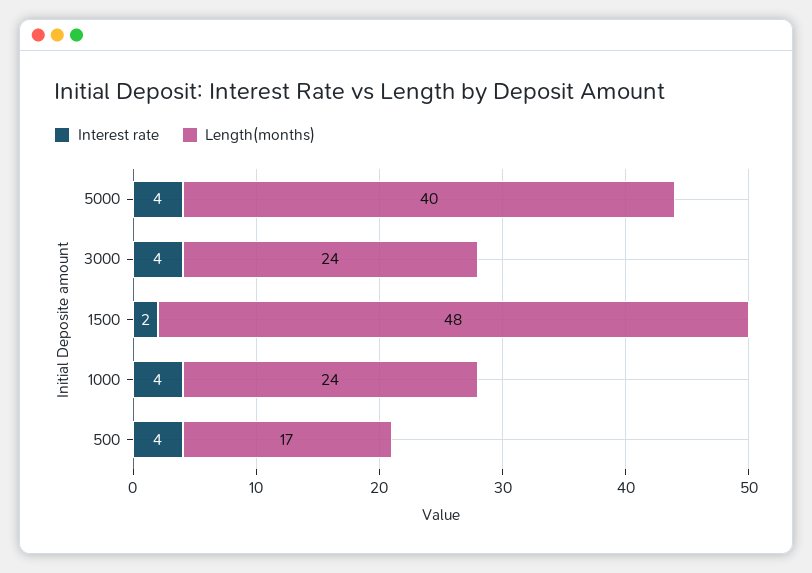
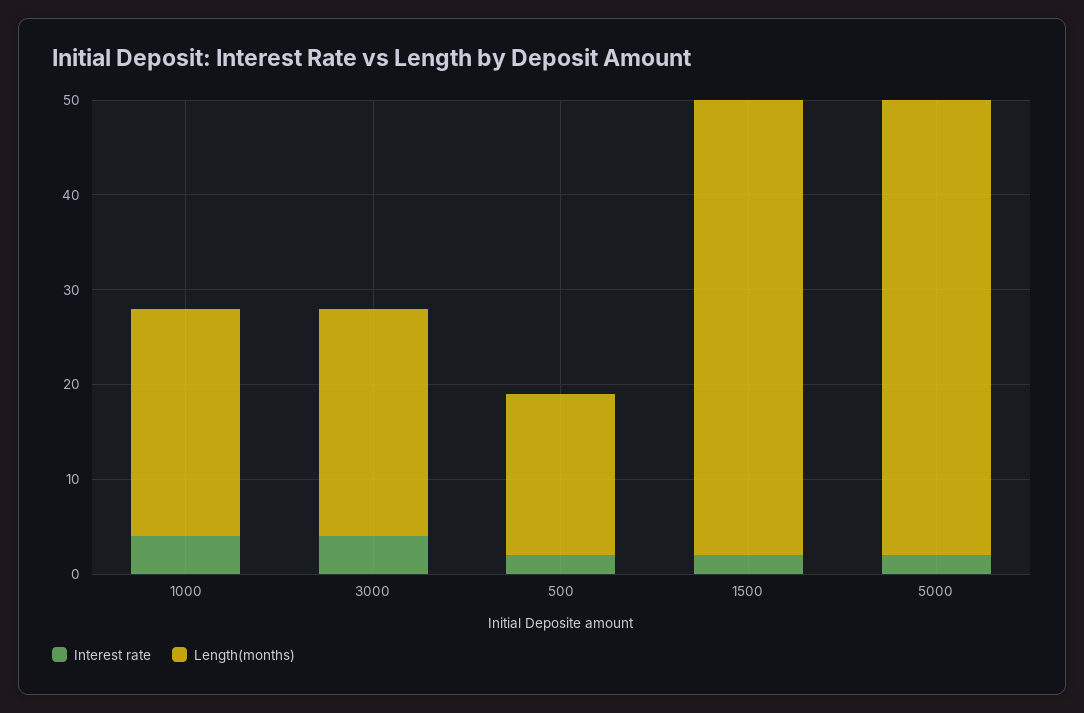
Interest rate, 5000: 4 -> 2
Length(months), 5000: 40 -> 48
Interest rate, 500: 4 -> 2

